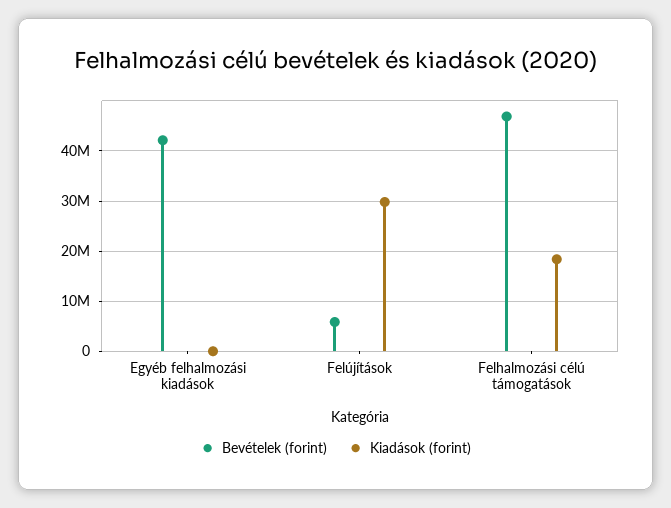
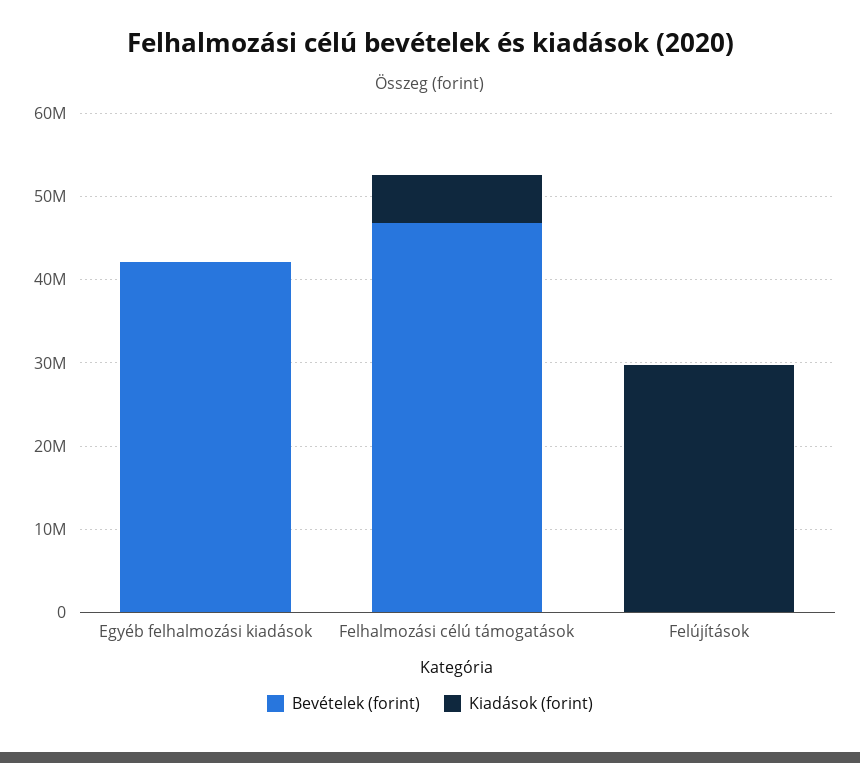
Bevételek (forint), Felújítások: 6000000 -> 0
Kiadások (forint), Felhalmozási célú támogatások: 18000000 -> 6000000

